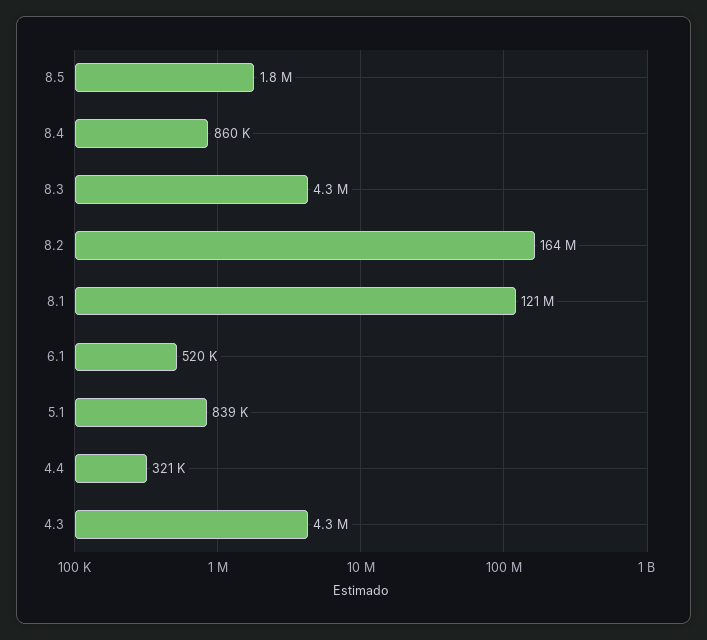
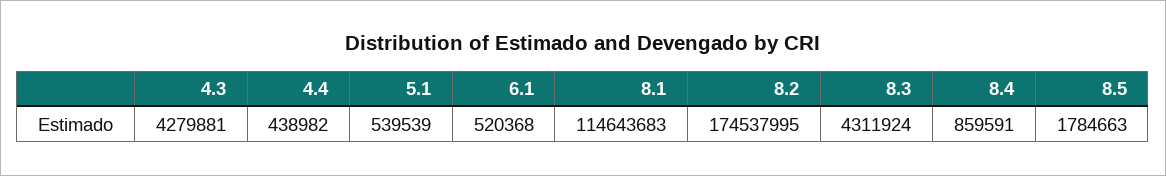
8.2: 164000000 -> 174537995
8.1: 121000000 -> 114643683
5.1: 839000 -> 539539
4.4: 321000 -> 438982

